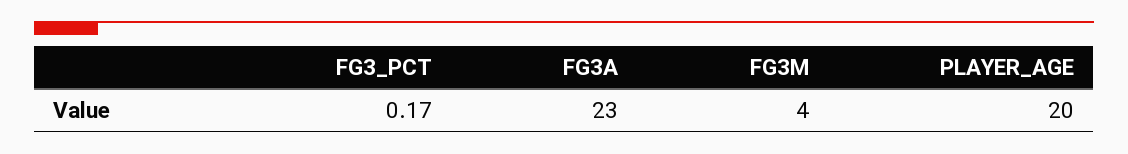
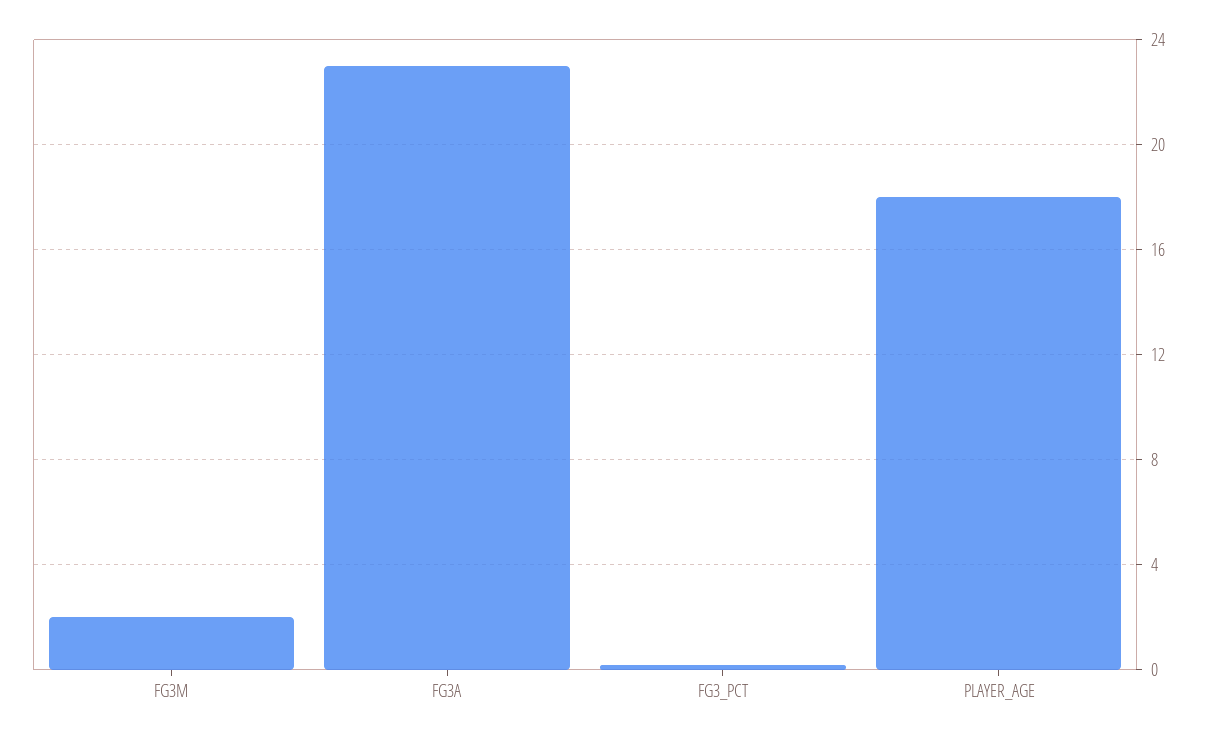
FG3M: 4 -> 2
PLAYER_AGE: 20 -> 18

